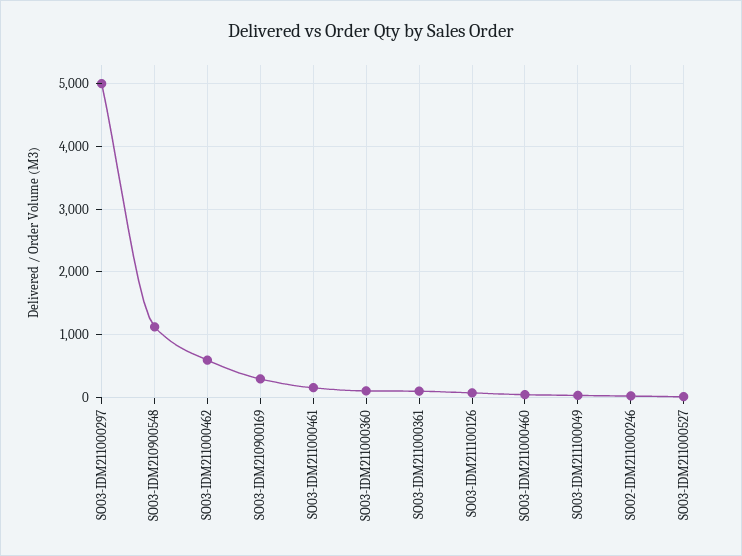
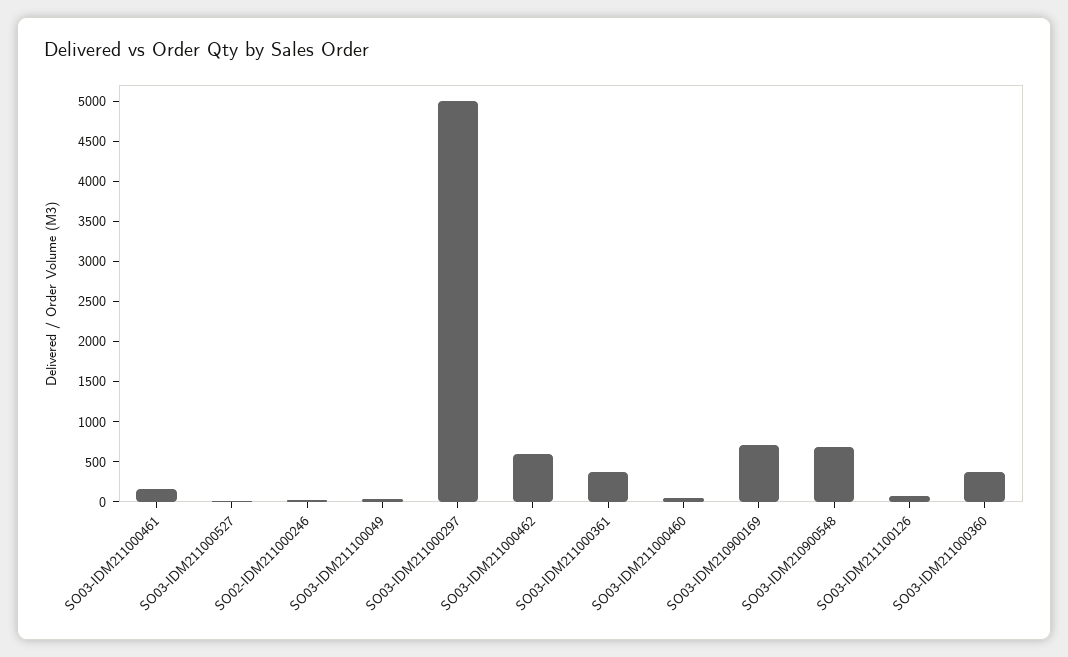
SO03-IDM210900548: 1100 -> 700
SO03-IDM210900169: 300 -> 700
SO03-IDM211000360: 100 -> 400
SO03-IDM211000361: 100 -> 400

